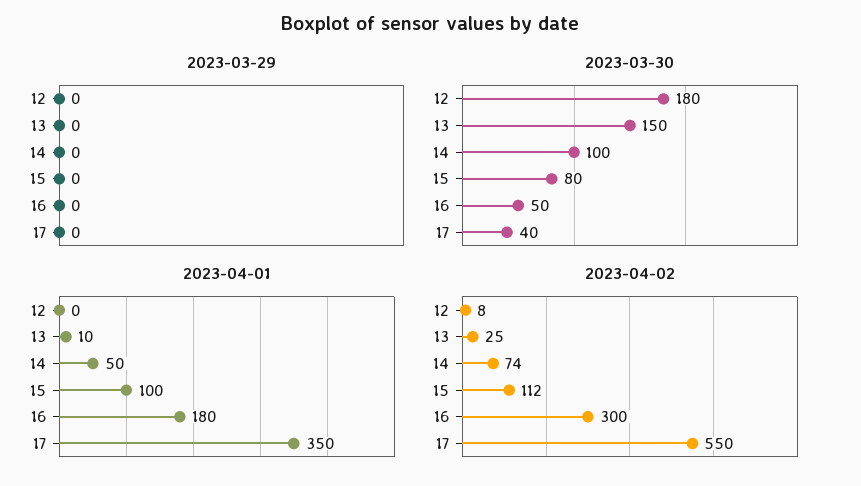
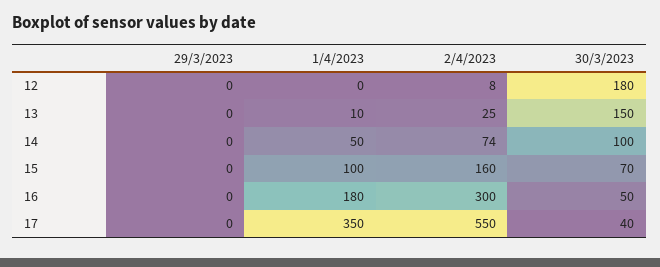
2023-03-30, 15: 80 -> 70
2023-04-02, 15: 112 -> 160

